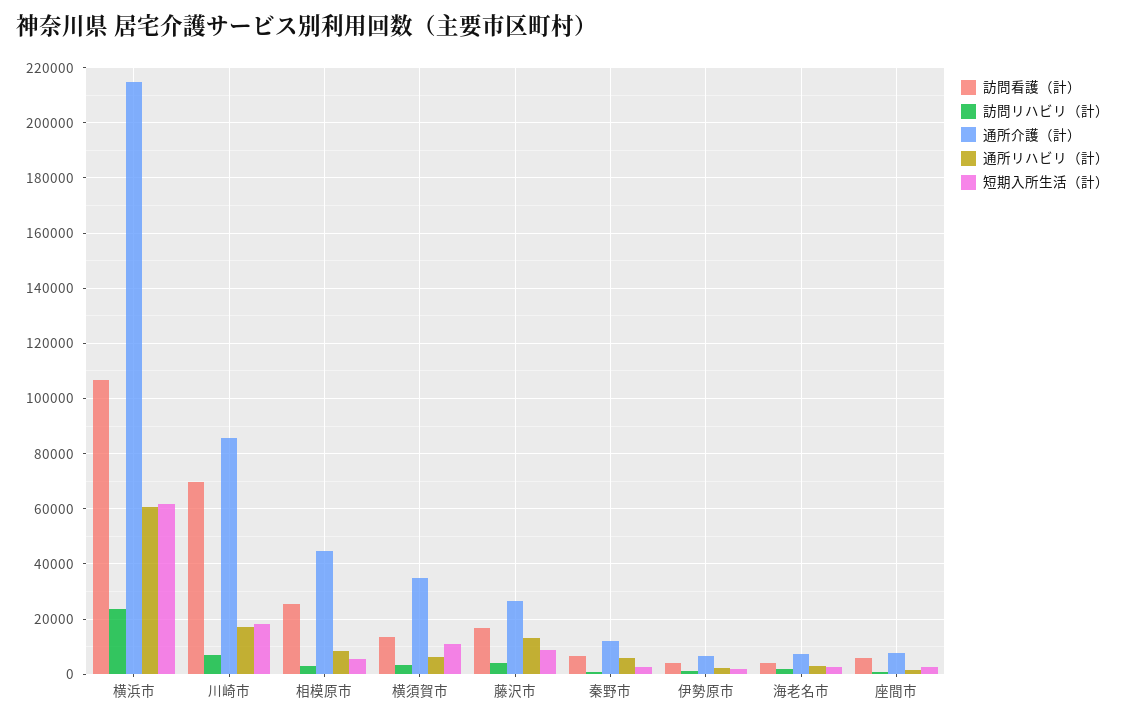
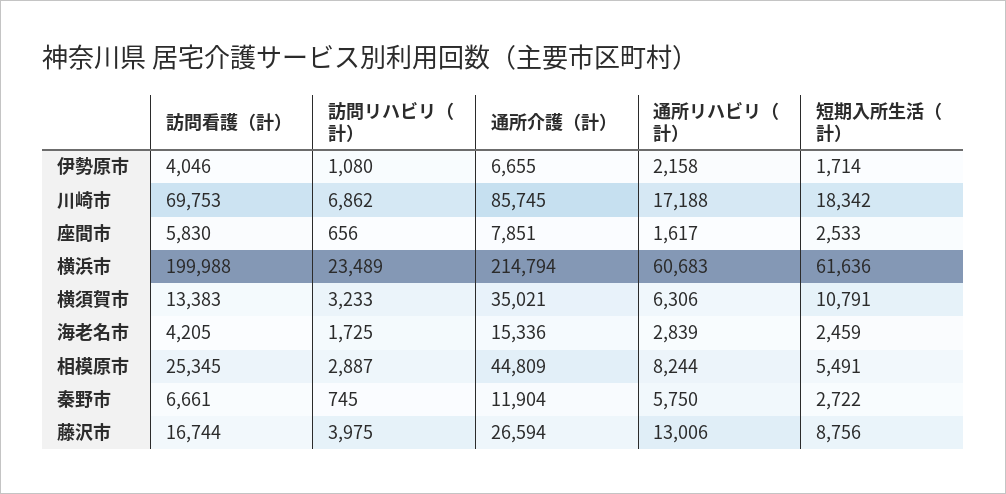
訪問看護（計）, 横浜市: 107500 -> 199988
通所介護（計）, 海老名市: 7500 -> 15336

